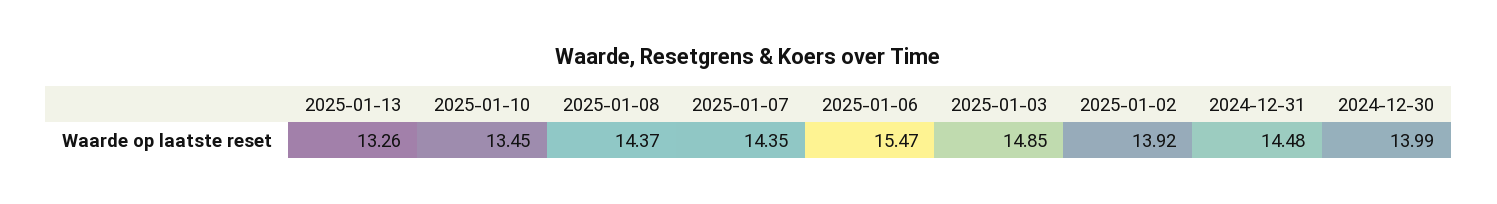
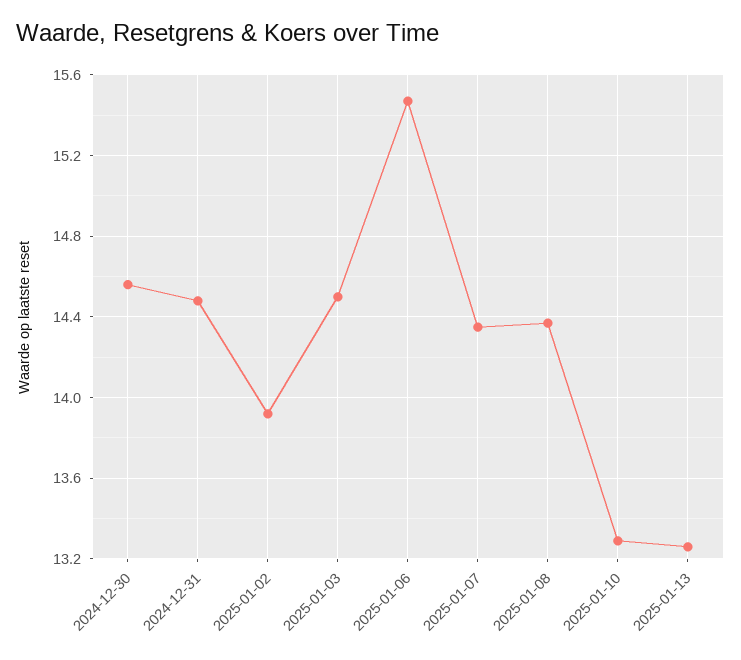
2025-01-10: 13.45 -> 13.3
2025-01-03: 14.85 -> 14.5
2024-12-30: 13.99 -> 14.55

